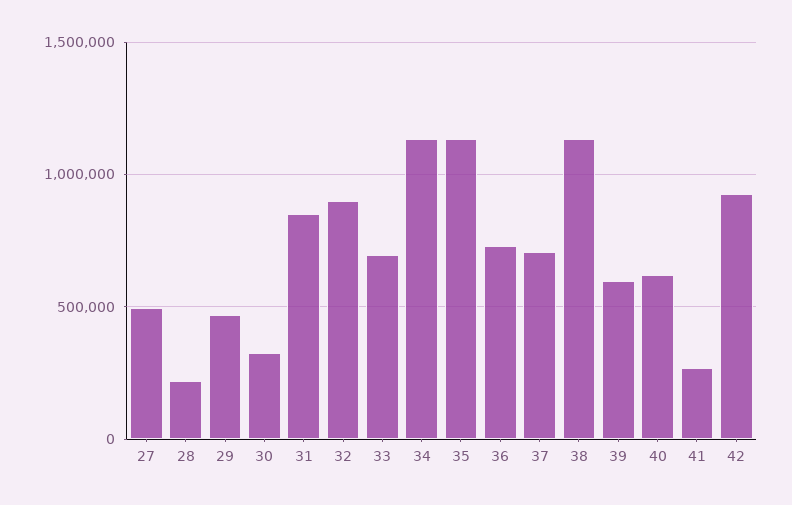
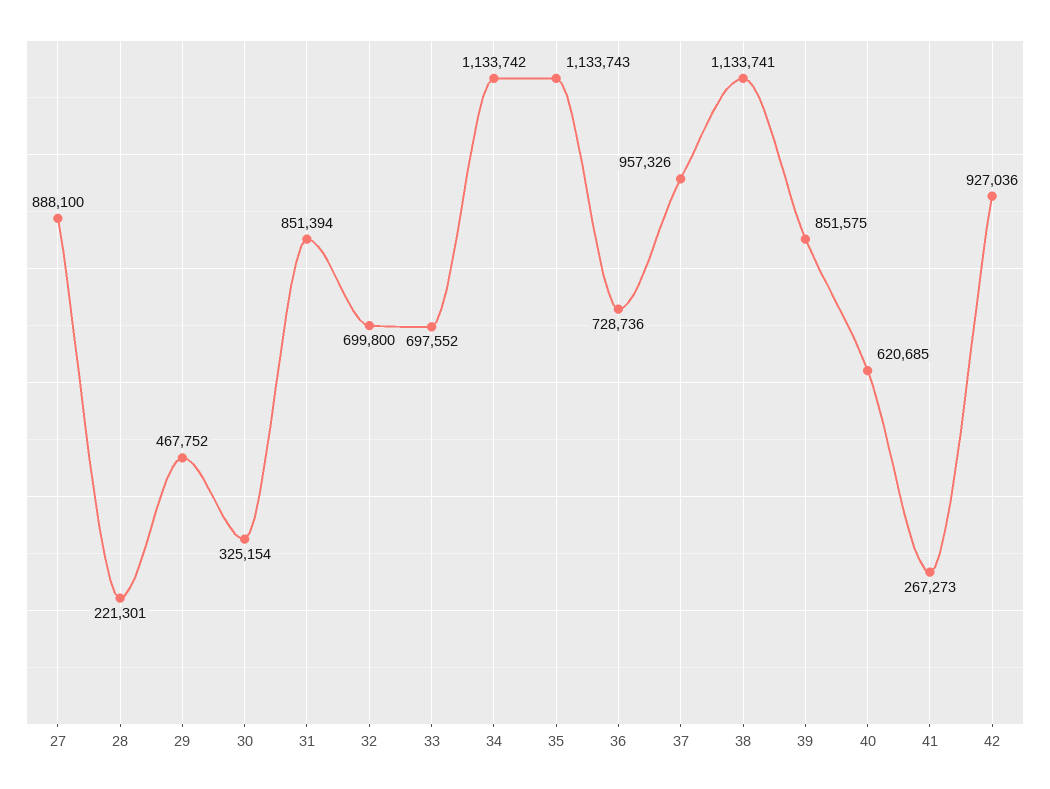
27: 500000 -> 888100
32: 900000 -> 699800
37: 700000 -> 957326
39: 600000 -> 851575

